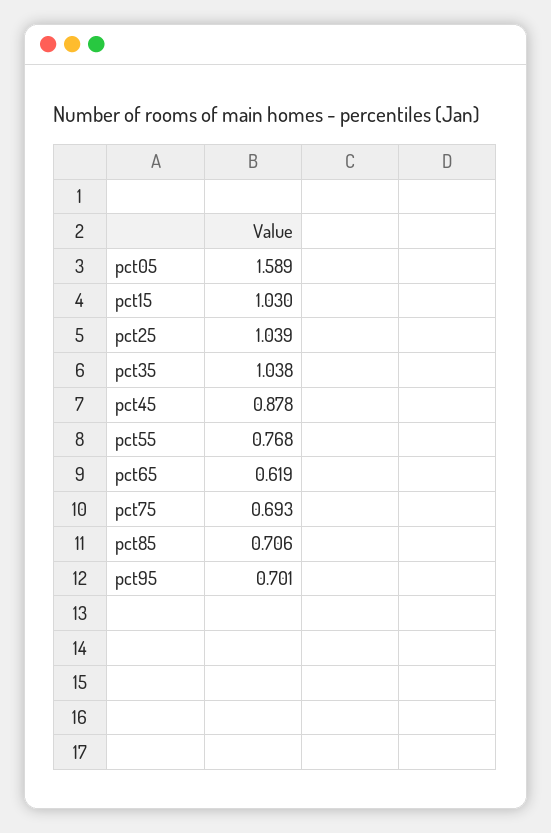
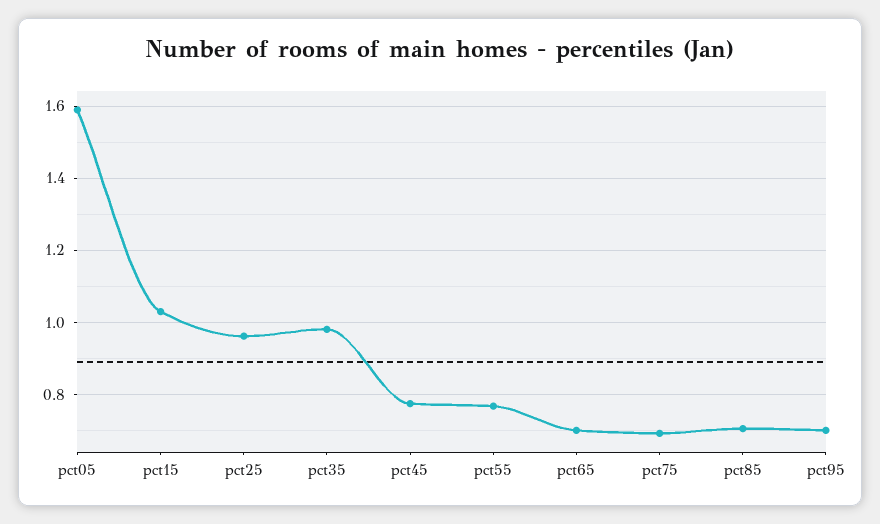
pct25: 1.039 -> 0.96
pct35: 1.038 -> 0.98
pct45: 0.878 -> 0.78
pct65: 0.619 -> 0.7

